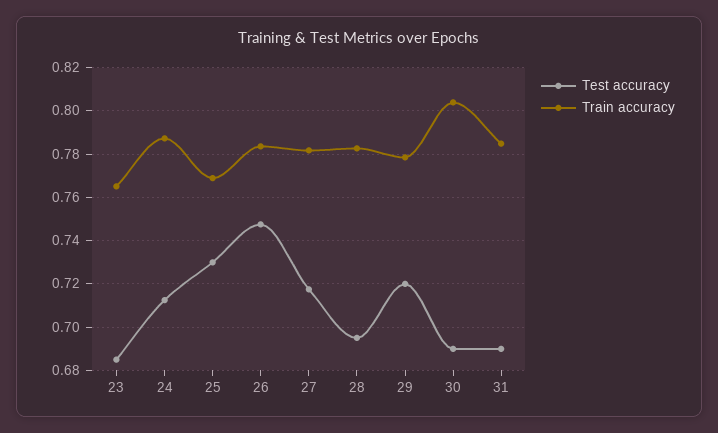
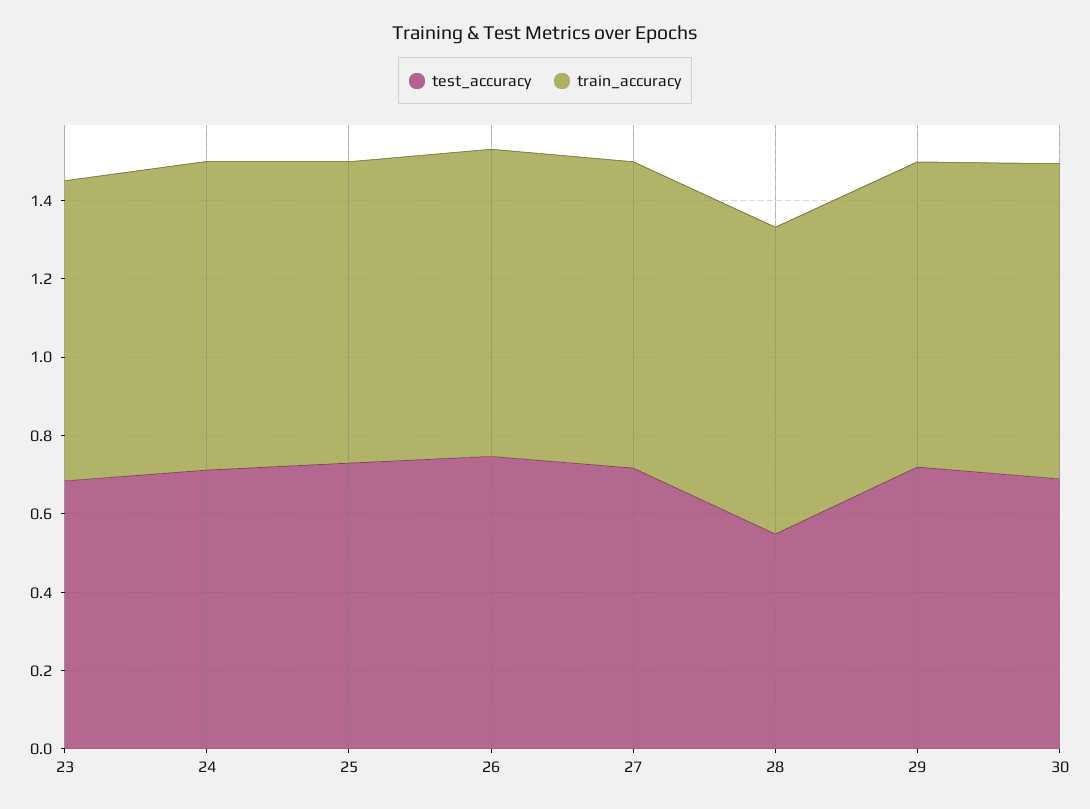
Test accuracy, 28: 0.695 -> 0.55
Test accuracy, 31: 0.69 -> none
Train accuracy, 31: 0.785 -> none

